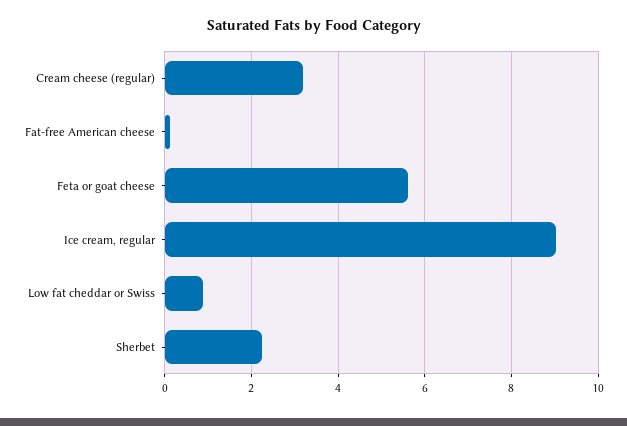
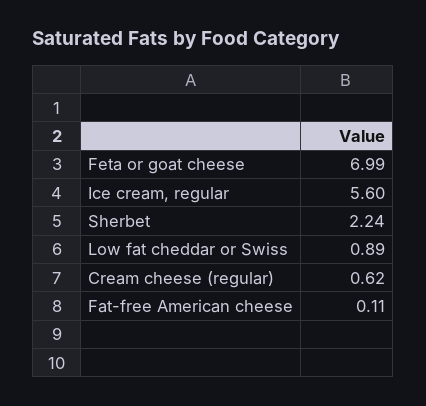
Cream cheese (regular): 3.2 -> 0.62
Feta or goat cheese: 5.6 -> 6.99
Ice cream, regular: 9 -> 5.6

